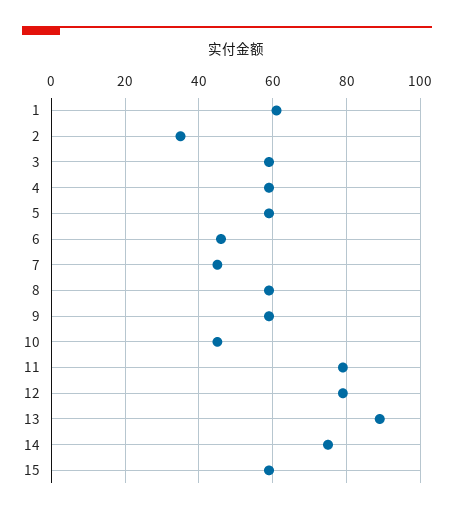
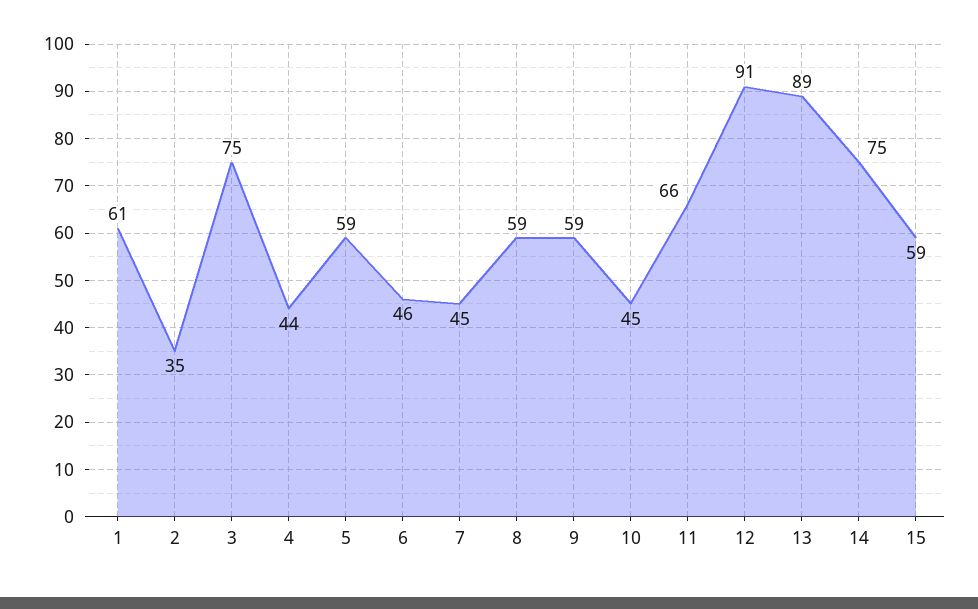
3: 60 -> 75
4: 60 -> 44
11: 80 -> 66
12: 80 -> 91

